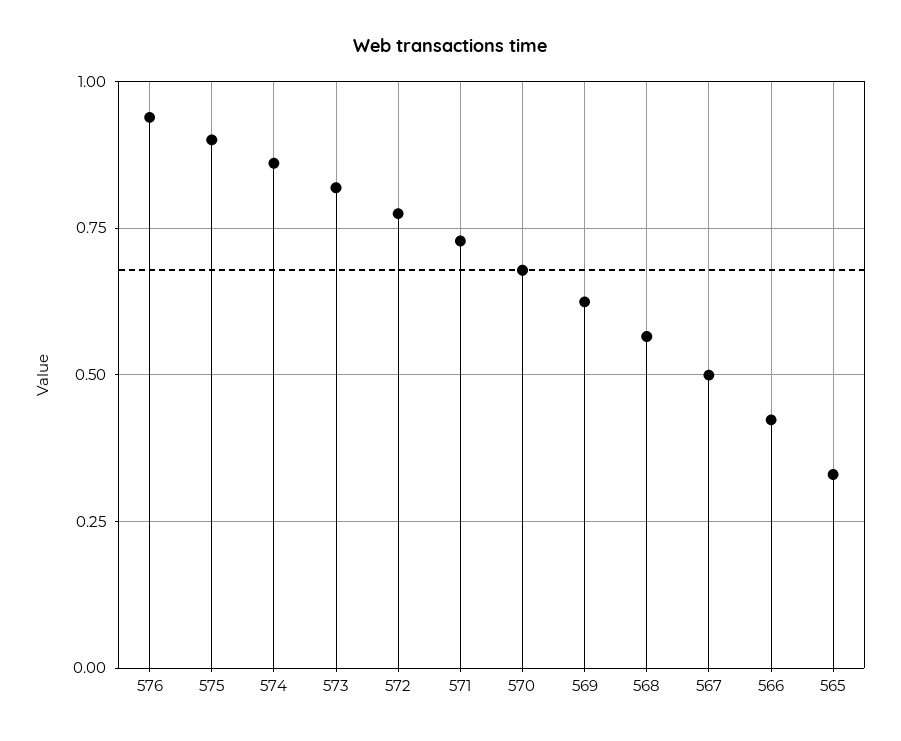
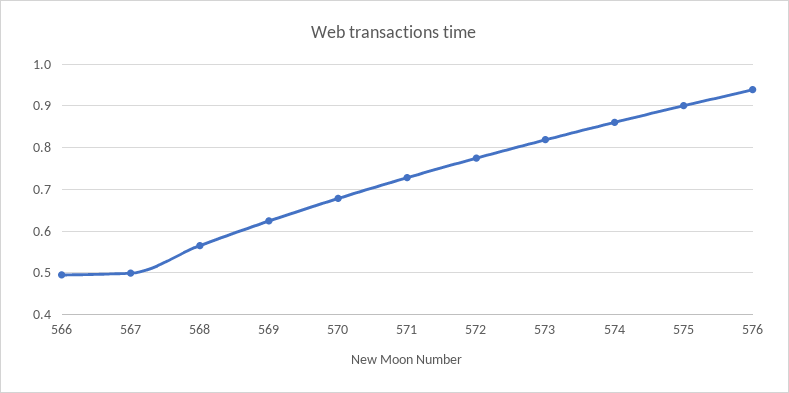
566: 0.425 -> 0.5
565: 0.325 -> none

